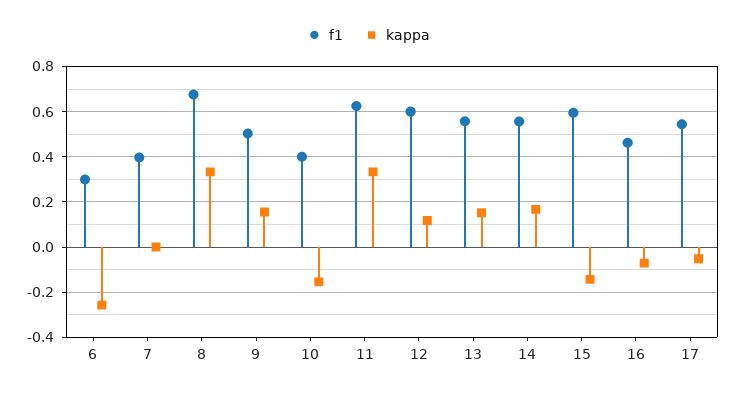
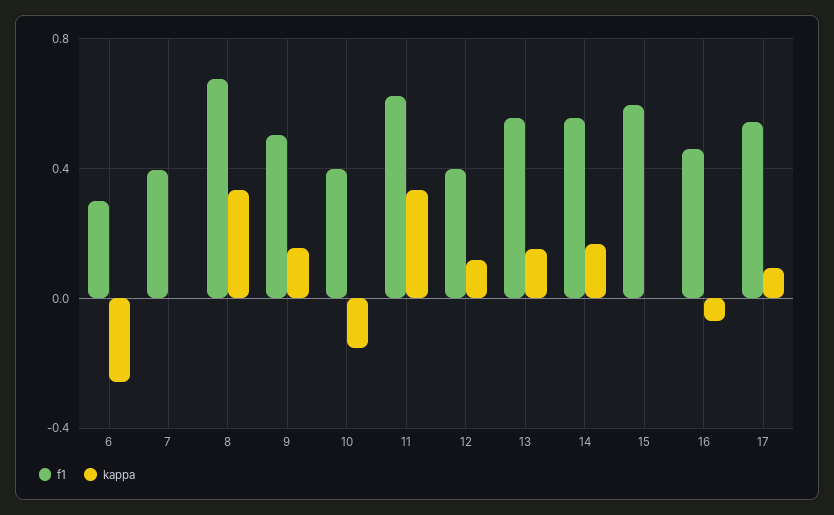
f1, 12: 0.6 -> 0.4
kappa, 15: -0.15 -> 0
kappa, 17: -0.05 -> 0.1

